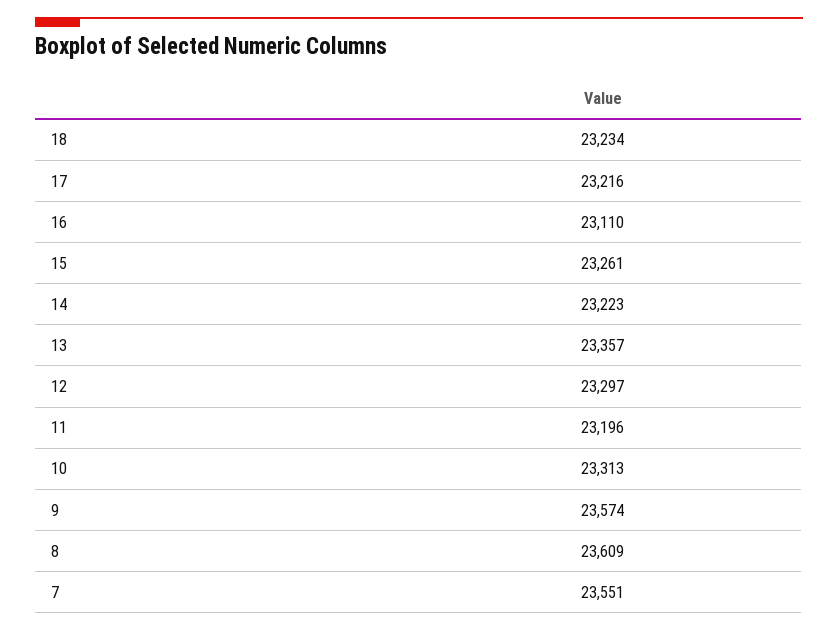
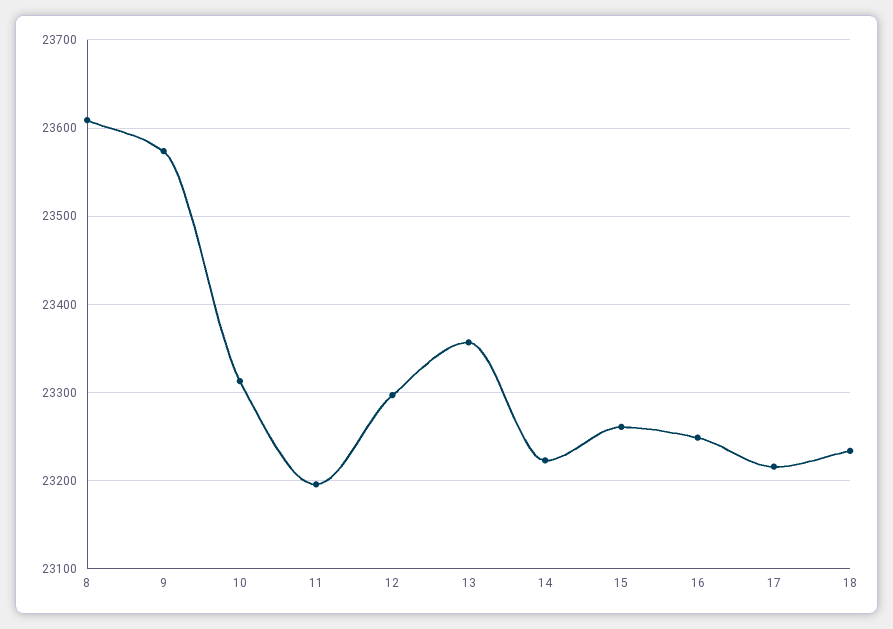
16: 23110 -> 23250
7: 23551 -> none

